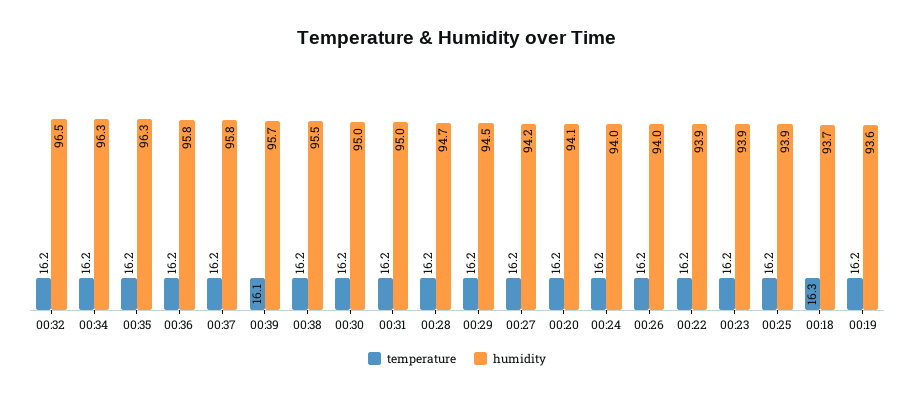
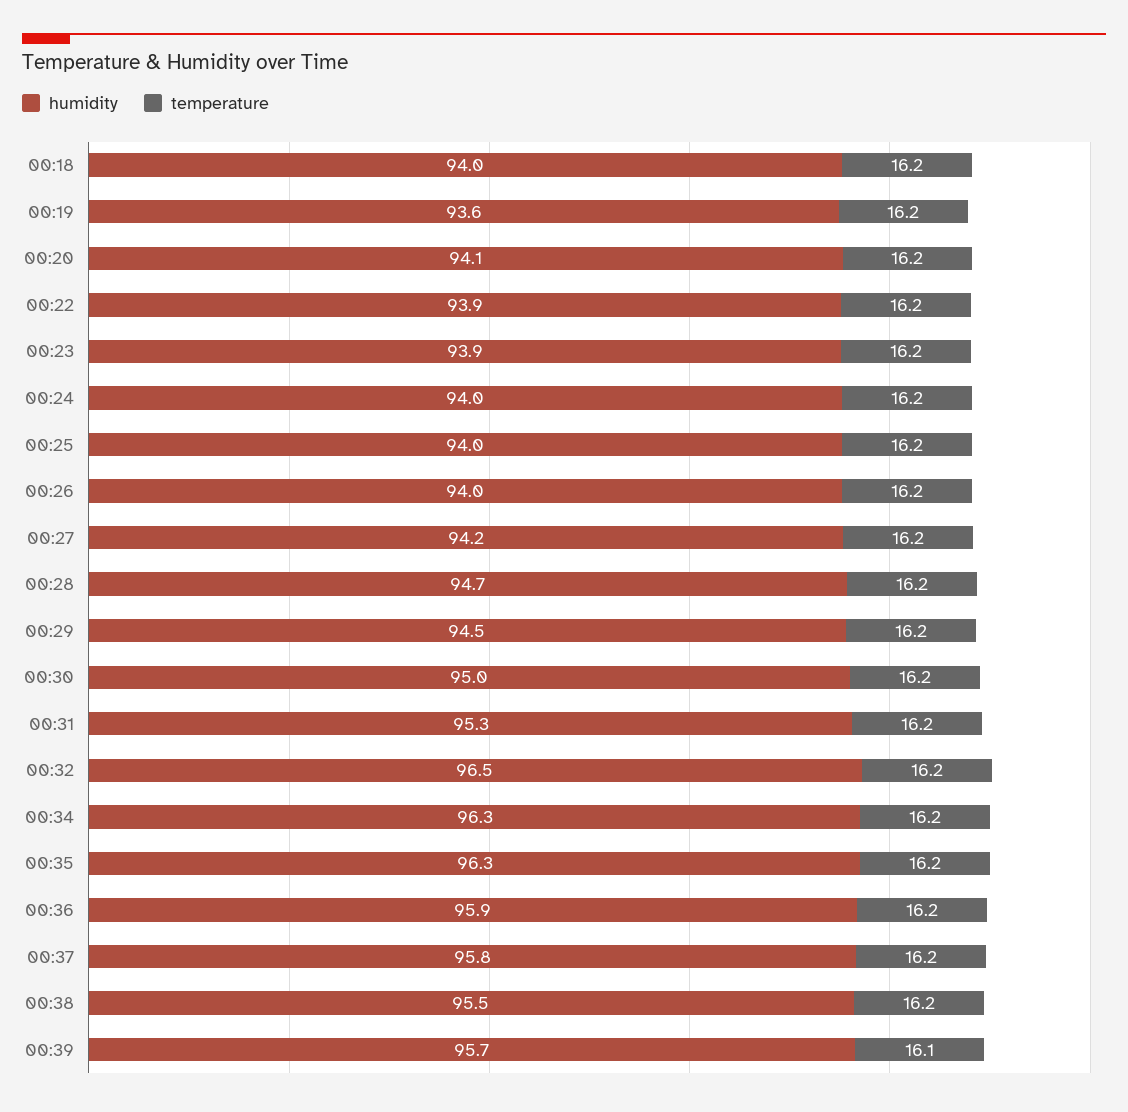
humidity, 00:36: 95.8 -> 95.9
humidity, 00:31: 95 -> 95.3
humidity, 00:25: 93.9 -> 94
temperature, 00:18: 16.3 -> 16.2
humidity, 00:18: 93.7 -> 94

